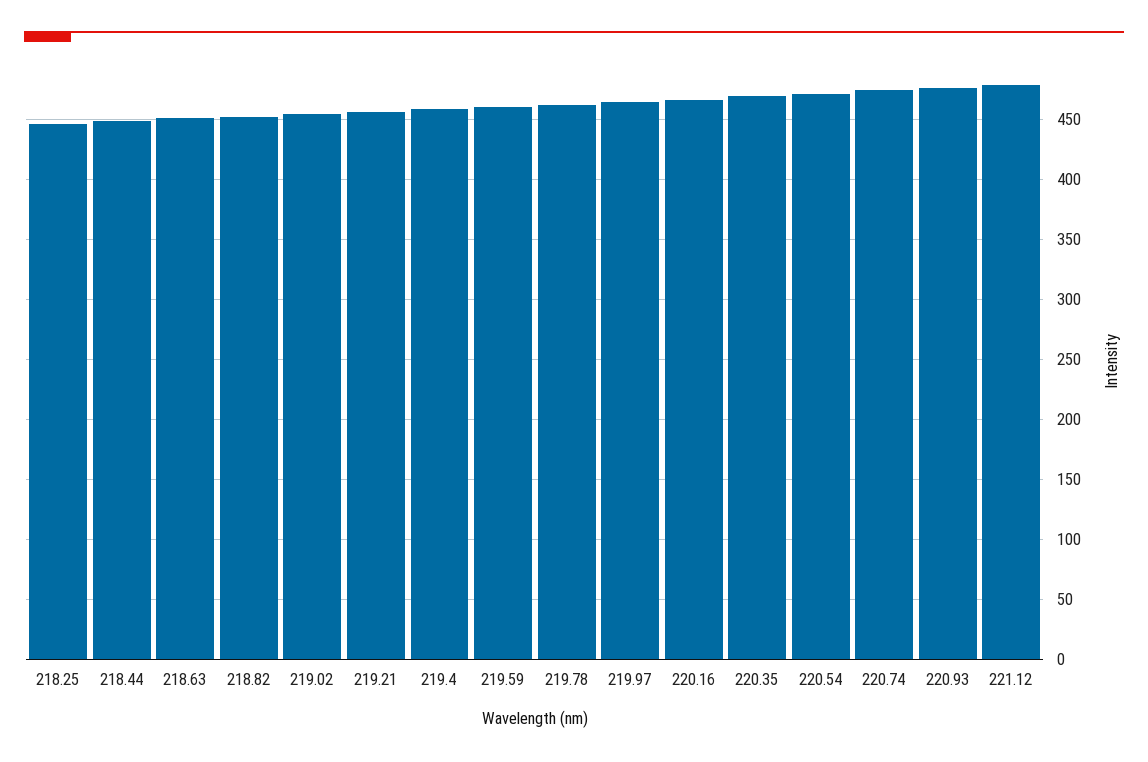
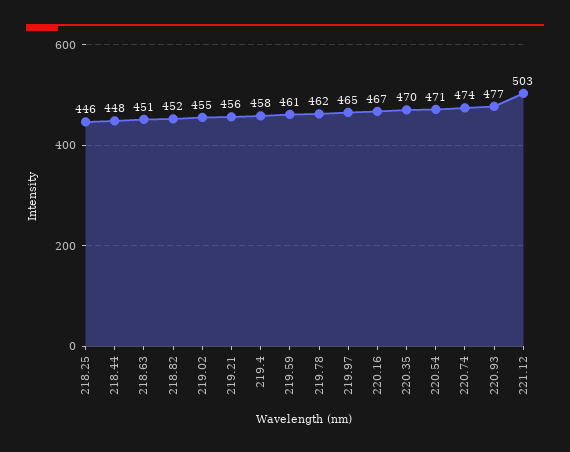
221.12: 480 -> 503

